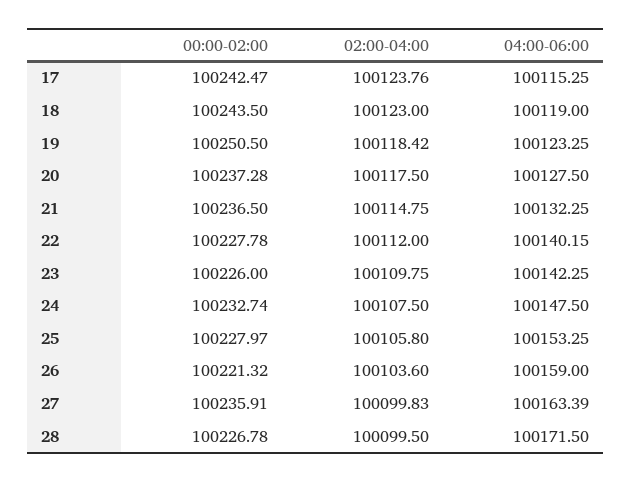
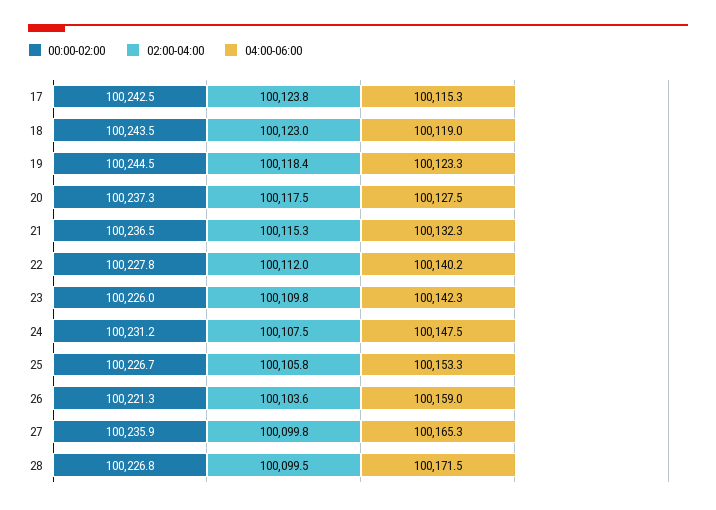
00:00-02:00, 19: 100250.5 -> 100244.5
02:00-04:00, 21: 100114.75 -> 100115.3
00:00-02:00, 24: 100232.74 -> 100231.2
00:00-02:00, 25: 100227.97 -> 100226.7
04:00-06:00, 27: 100163.39 -> 100165.3

